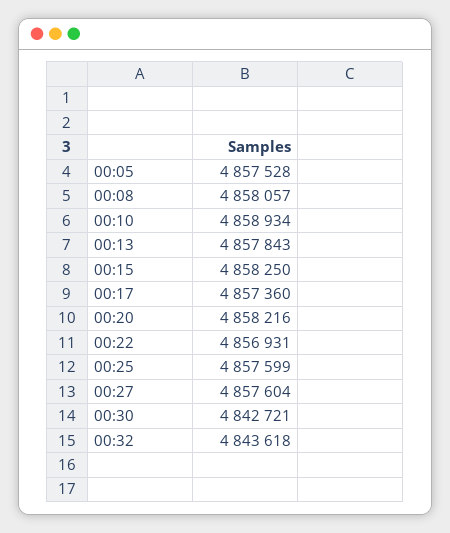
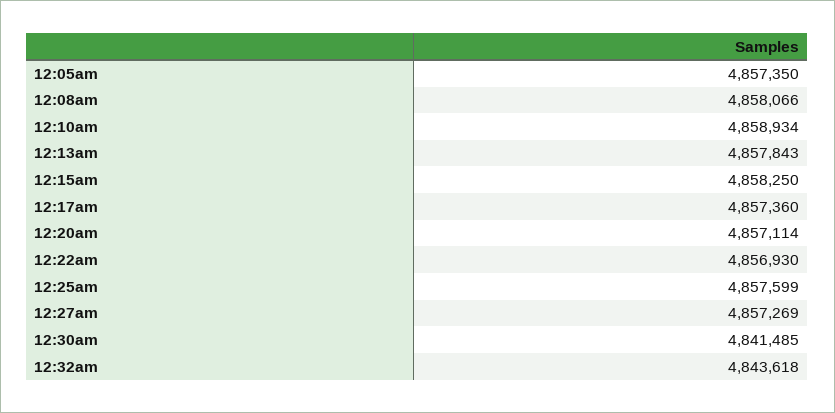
00:05: 4857528 -> 4857350
00:08: 4858057 -> 4858066
00:20: 4858216 -> 4857114
00:22: 4856931 -> 4856930
00:27: 4857604 -> 4857269
00:30: 4842721 -> 4841485

